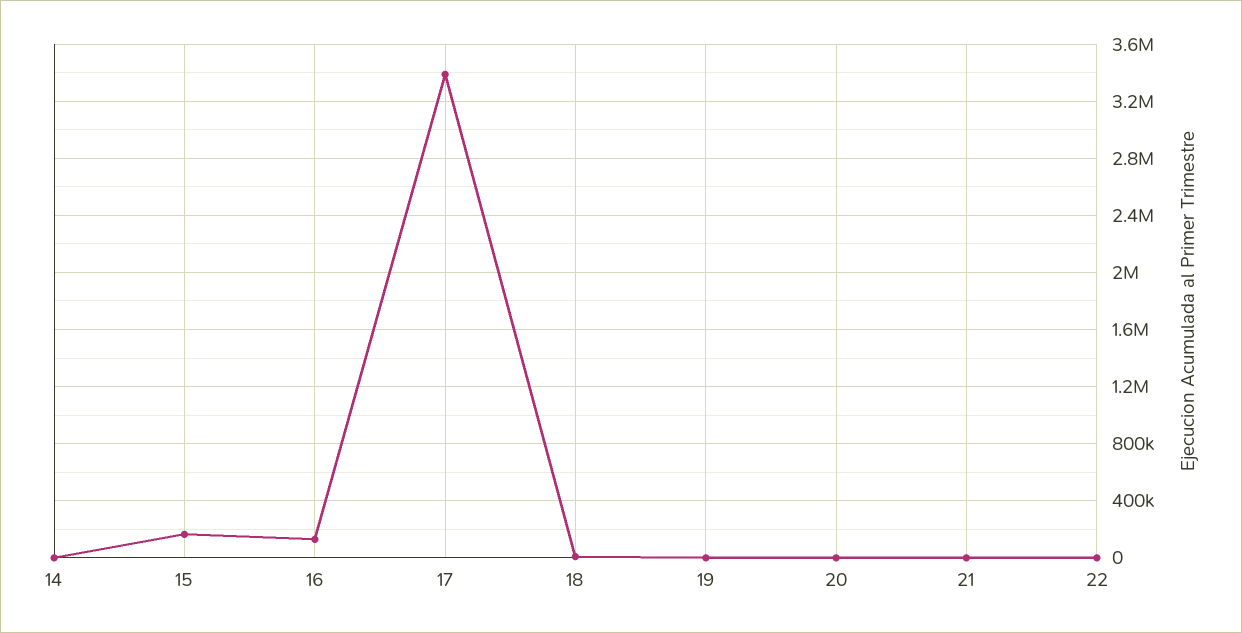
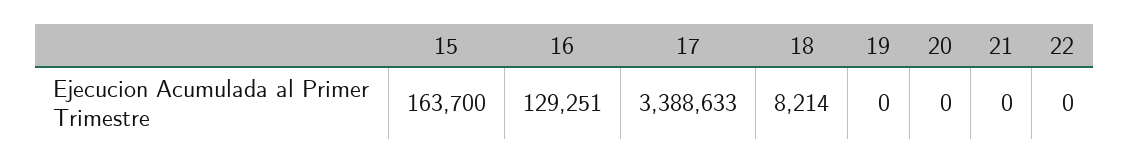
14: 0 -> none

